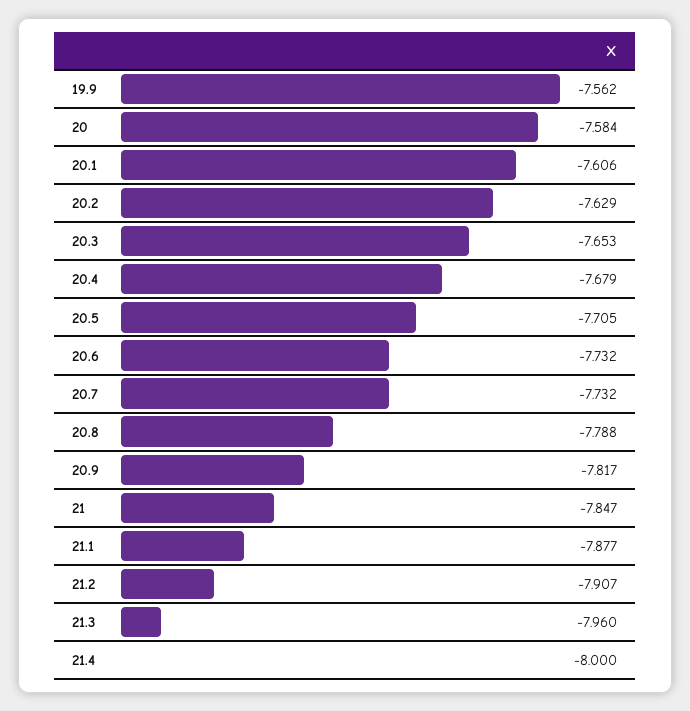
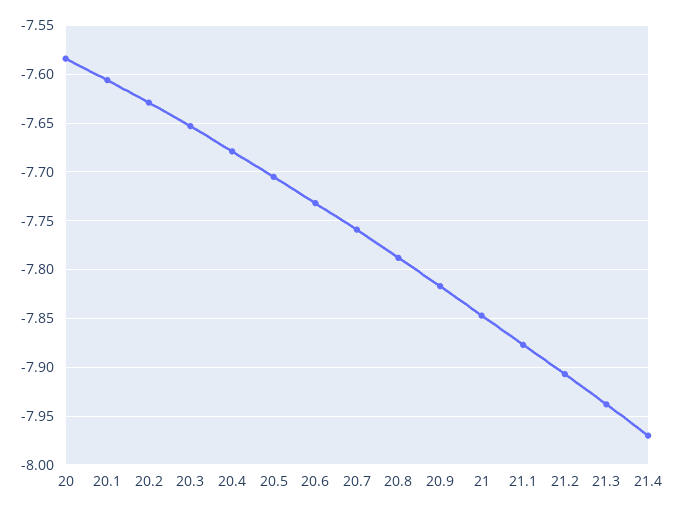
19.9: -7.562 -> none
20.7: -7.732 -> -7.76
21.3: -7.96 -> -7.94
21.4: -8 -> -7.97

